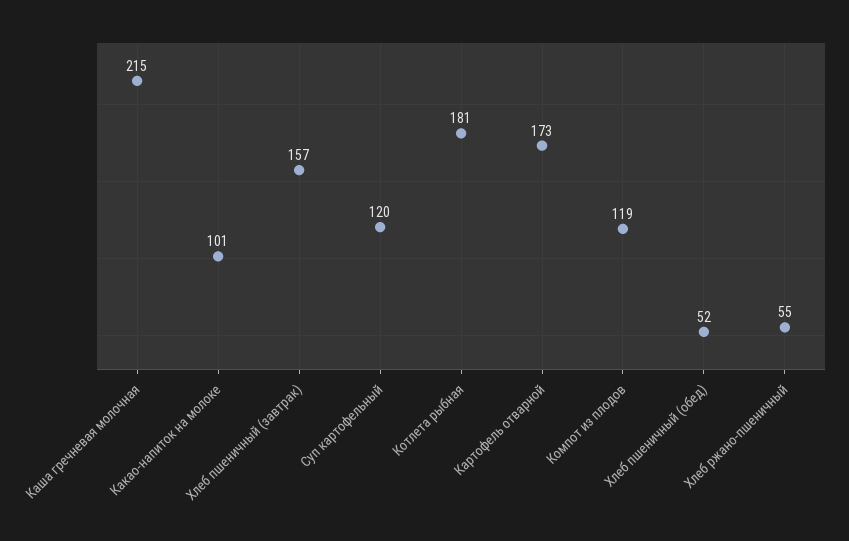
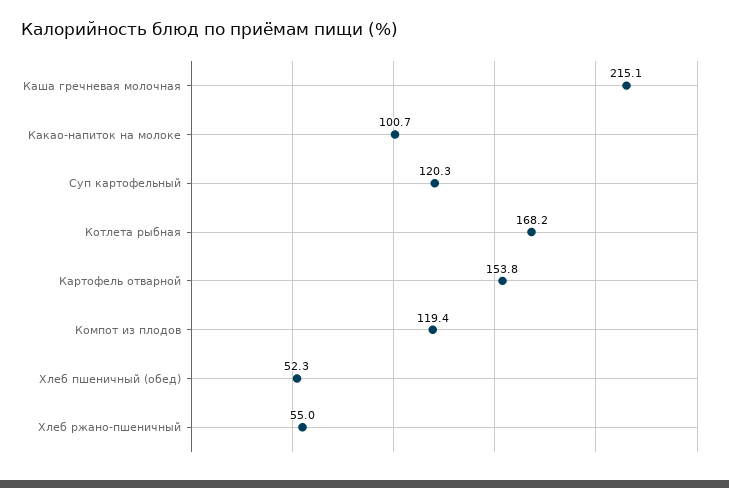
Хлеб пшеничный (завтрак): 157 -> none
Котлета рыбная: 181 -> 168.2
Картофель отварной: 173 -> 153.8

